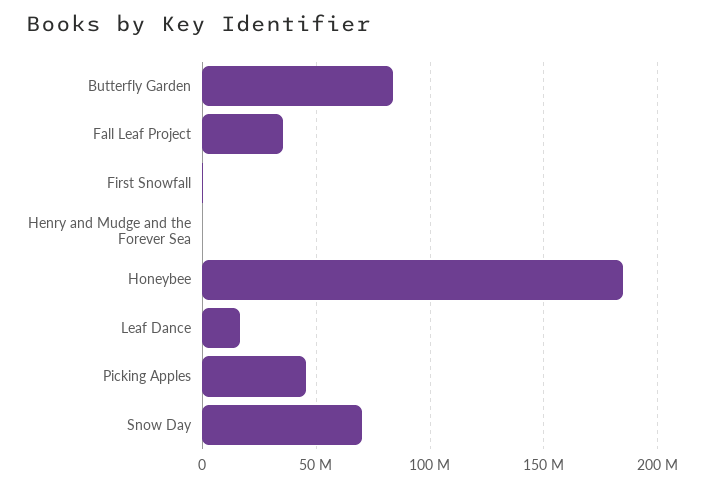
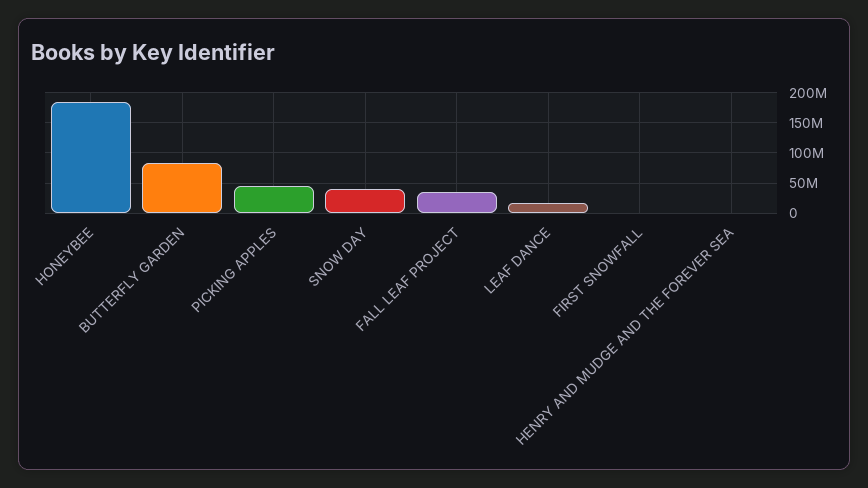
Snow Day: 70000000 -> 40000000

